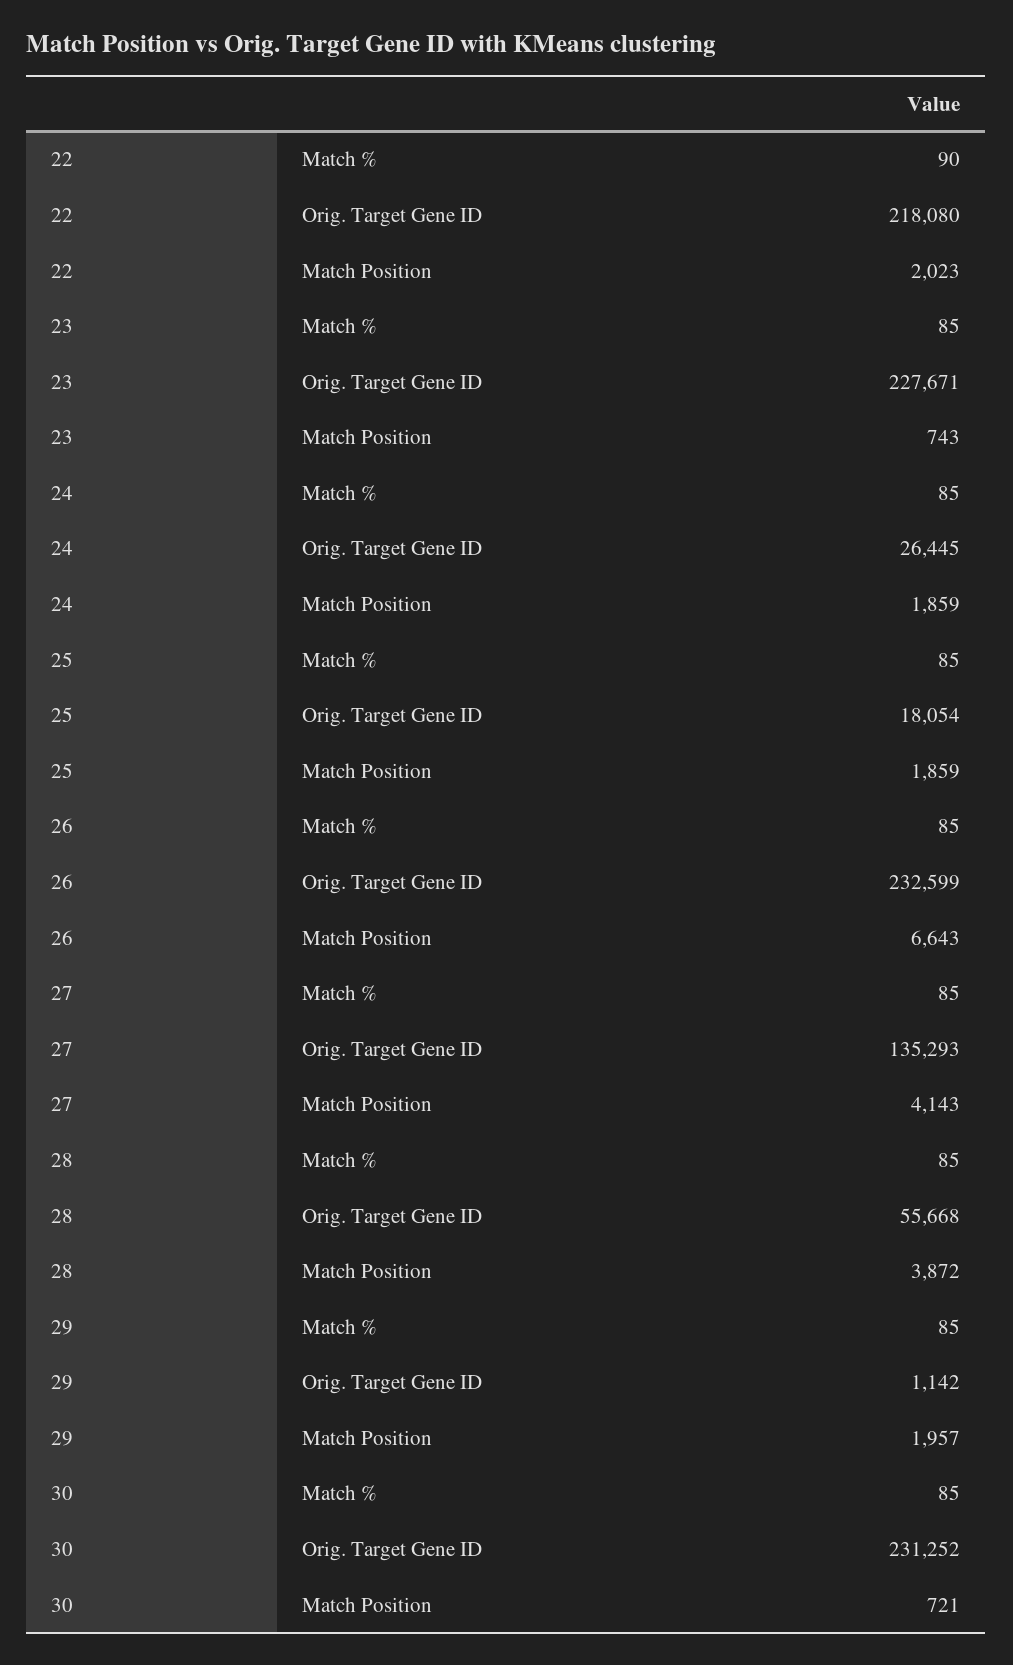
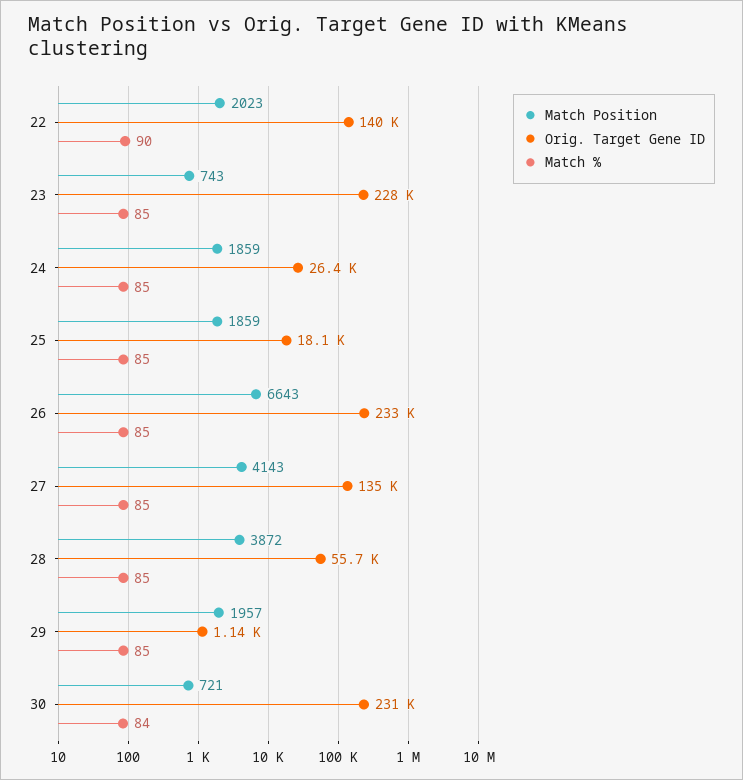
Orig. Target Gene ID, 22: 218080 -> 140000
Match %, 30: 85 -> 84

